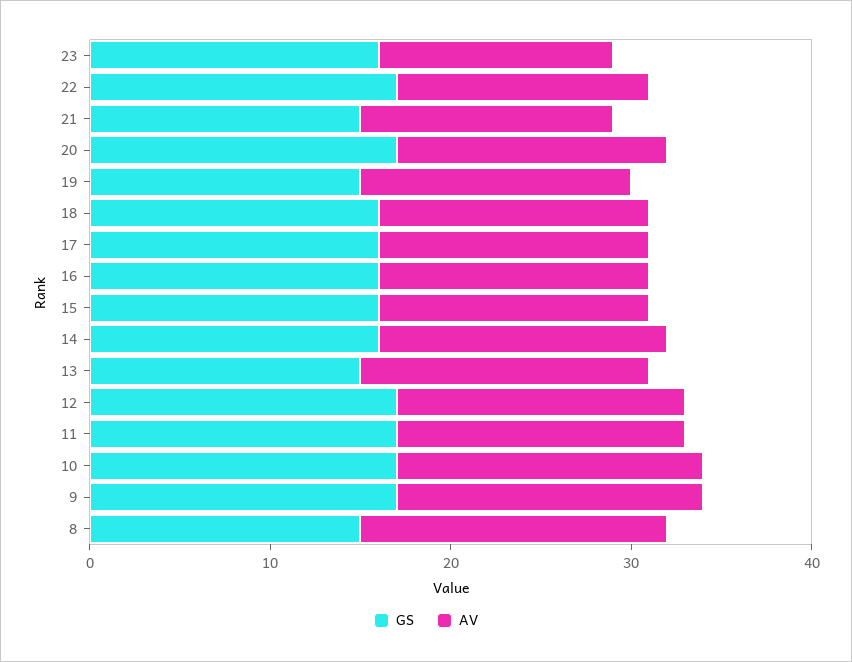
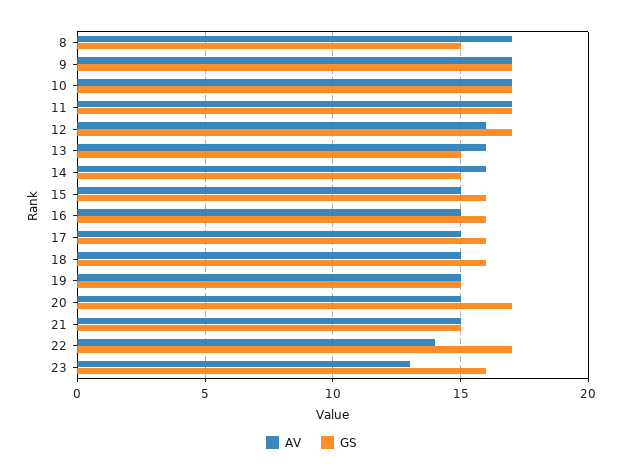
AV, 21: 14 -> 15
GS, 14: 16 -> 15
AV, 11: 16 -> 17

